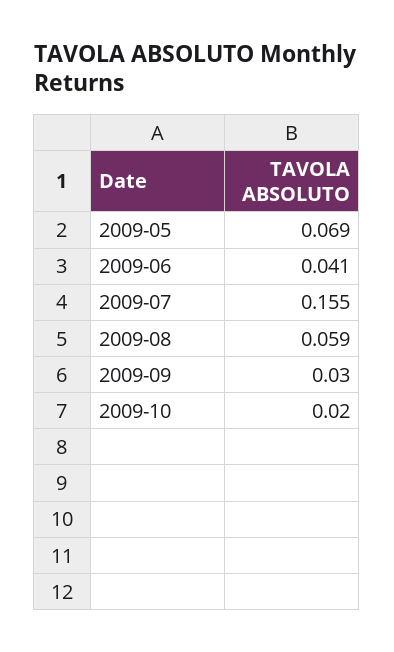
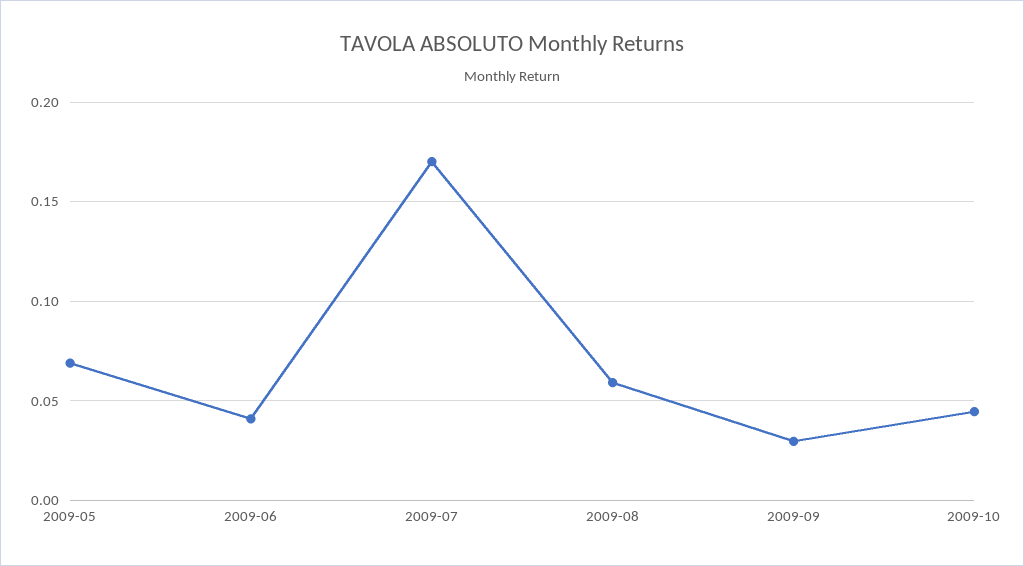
2009-07: 0.155 -> 0.17
2009-10: 0.02 -> 0.045

